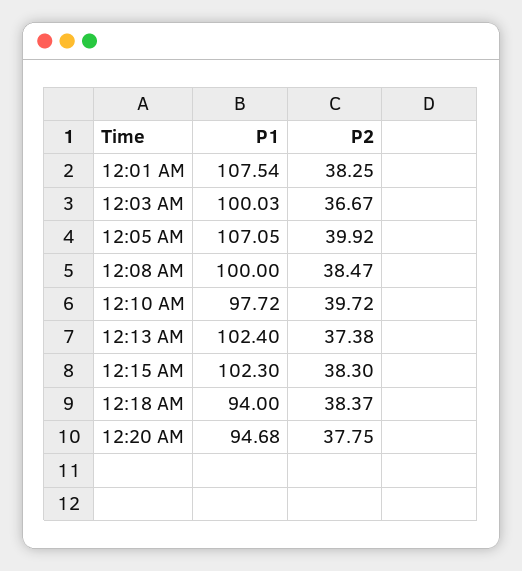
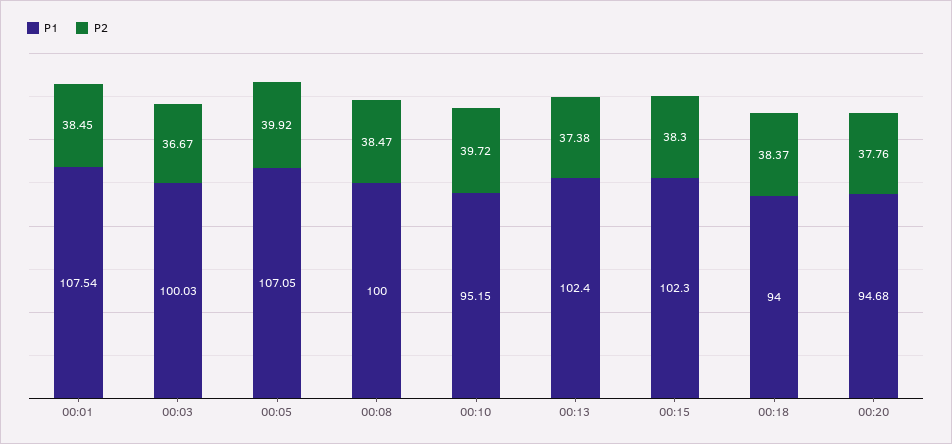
P2, 12:01 AM: 38.25 -> 38.45
P1, 12:10 AM: 97.72 -> 95.15
P2, 12:20 AM: 37.75 -> 37.76

